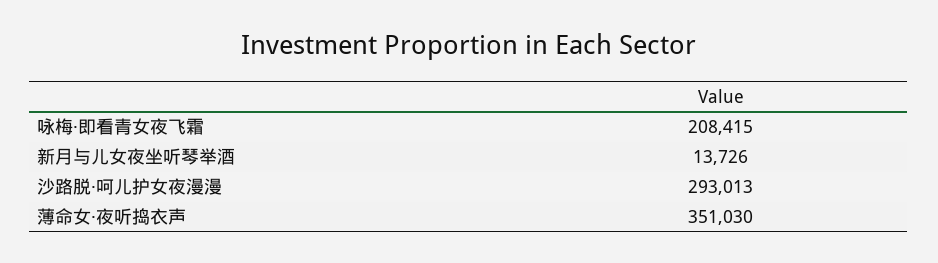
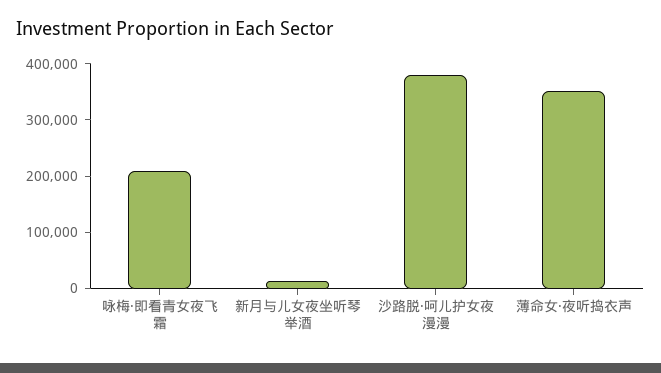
沙路脱·呵儿护女夜漫漫: 293013 -> 380000

